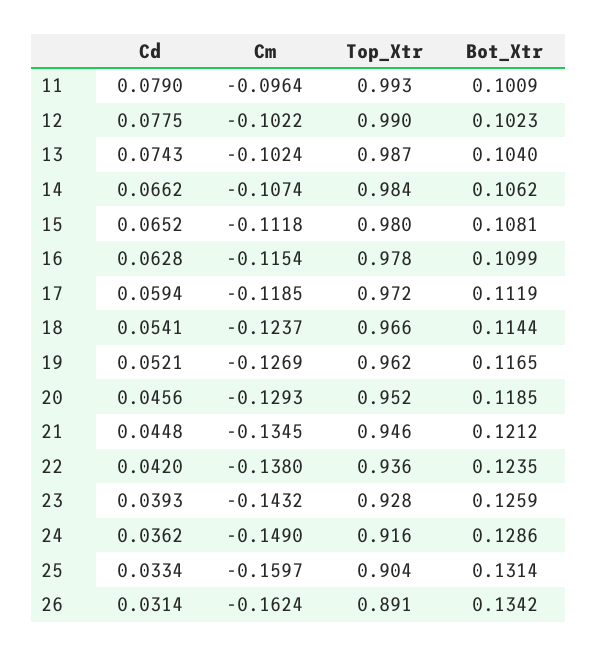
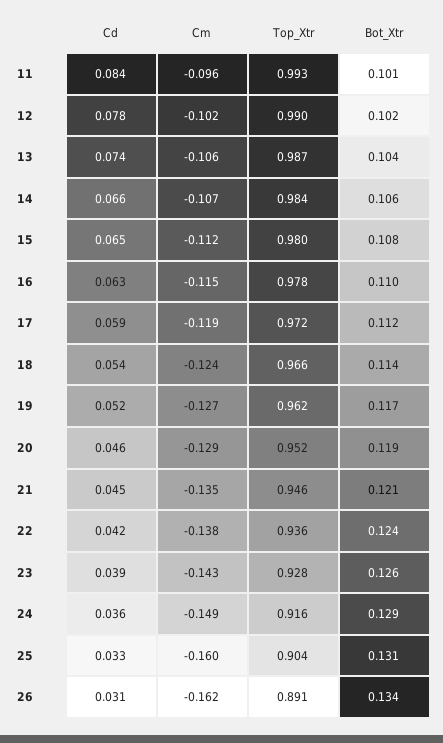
Cd, 11: 0.079 -> 0.084
Cm, 13: -0.1024 -> -0.106

